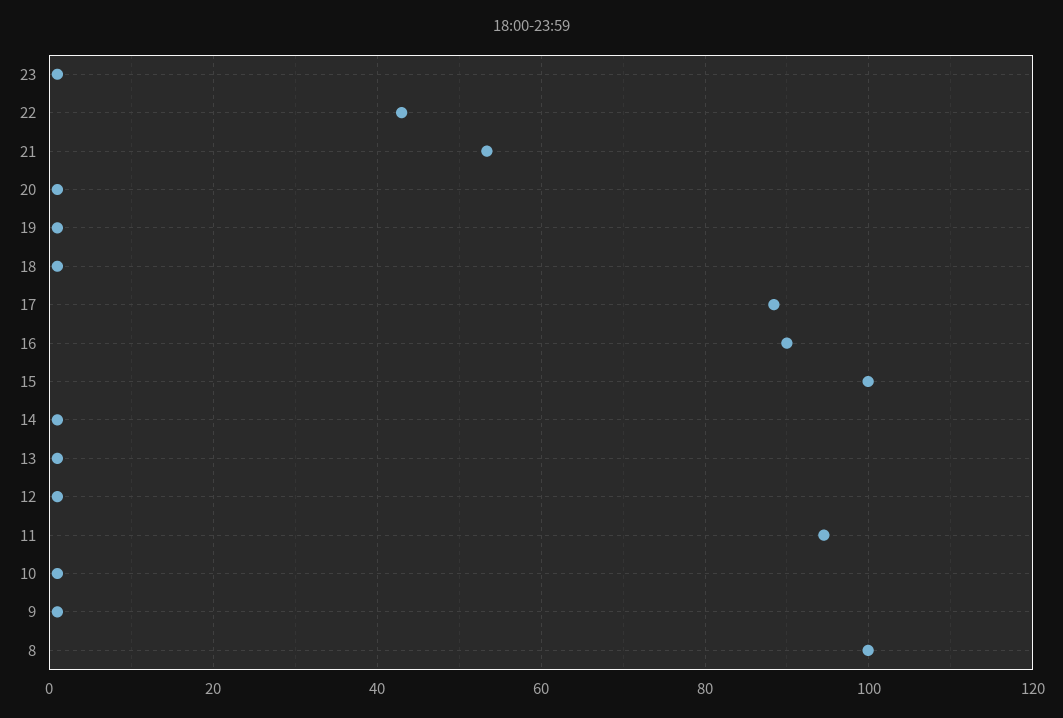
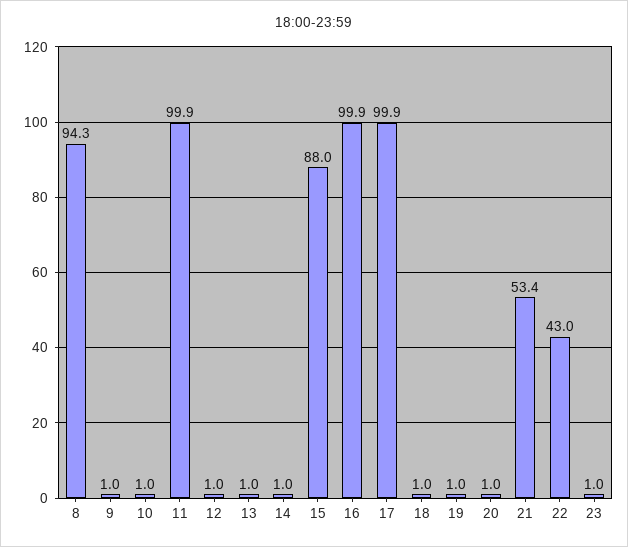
17: 88 -> 99.9
16: 90 -> 99.9
15: 100 -> 88
11: 94 -> 99.9
8: 100 -> 94.3

